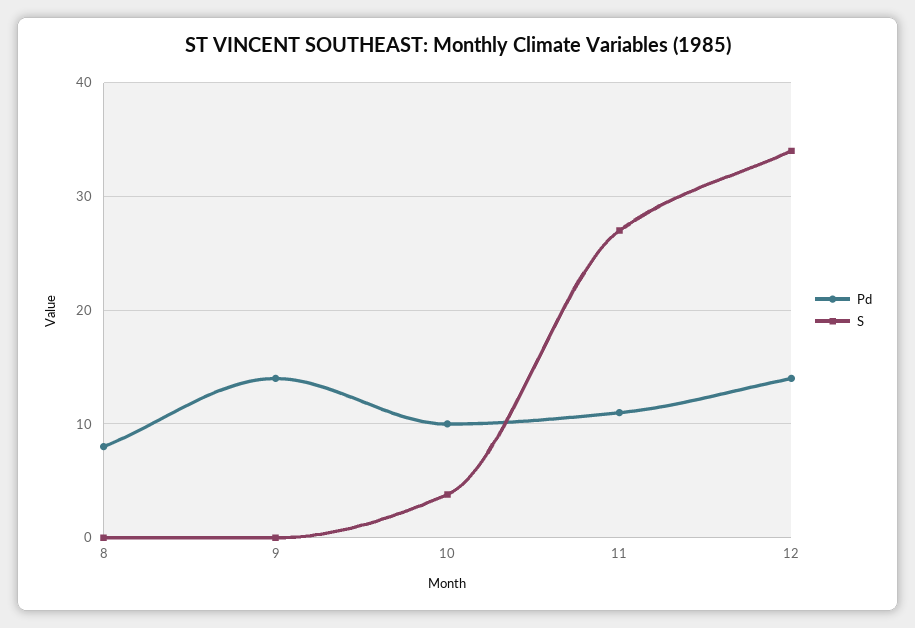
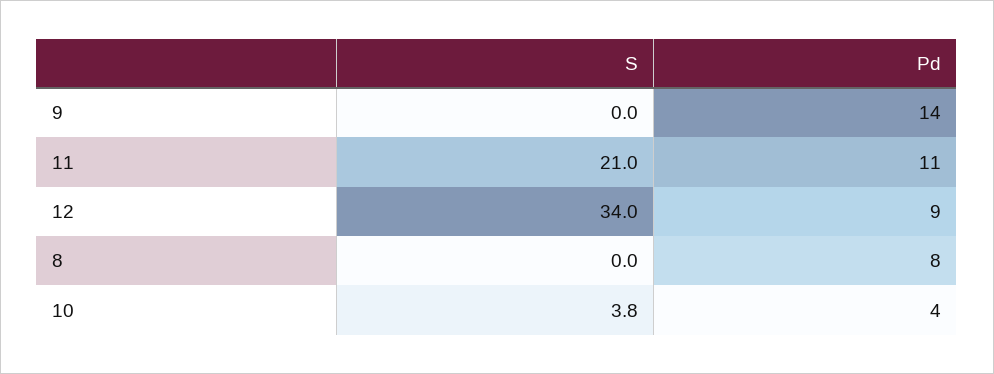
Pd, 10: 10 -> 4
S, 11: 27 -> 21
Pd, 12: 14 -> 9

